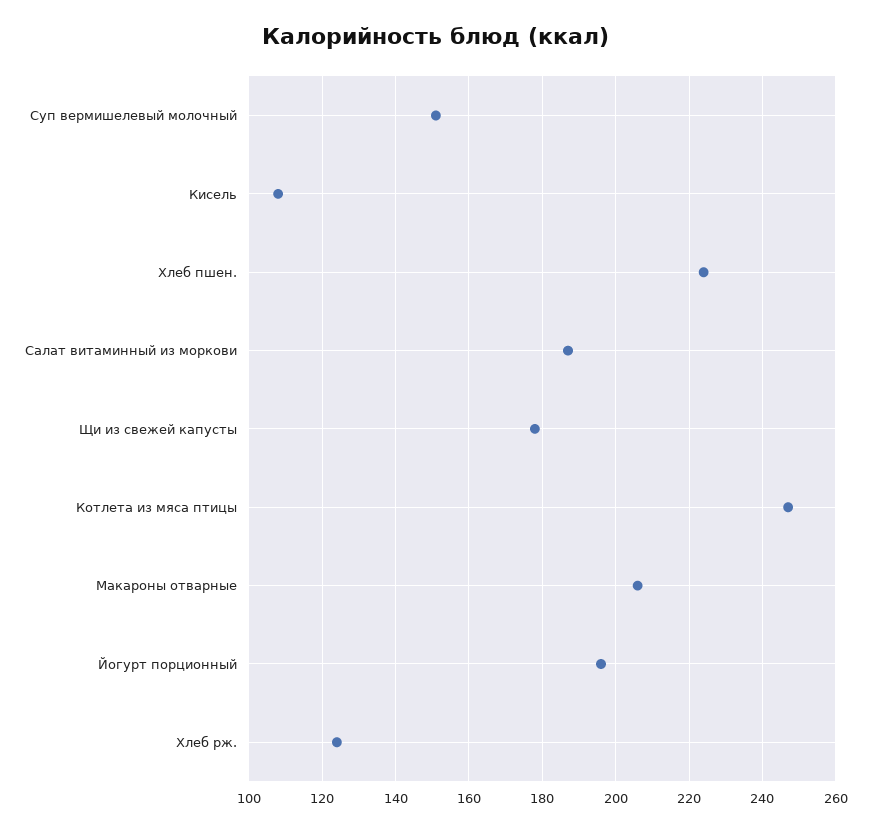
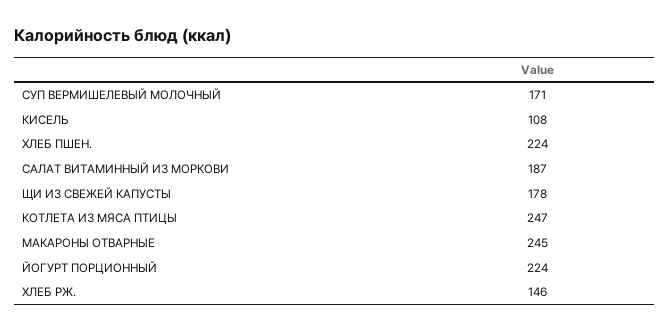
Суп вермишелевый молочный: 150 -> 171
Макароны отварные: 205 -> 245
Йогурт порционный: 195 -> 224
Хлеб рж.: 125 -> 146

